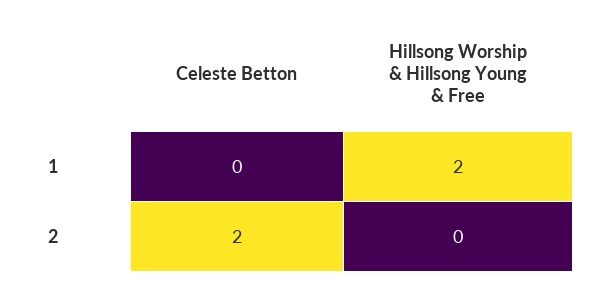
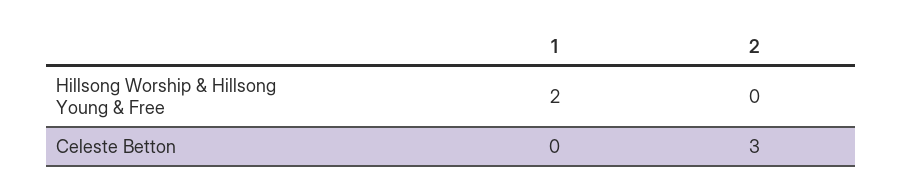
Celeste Betton, 2: 2 -> 3

